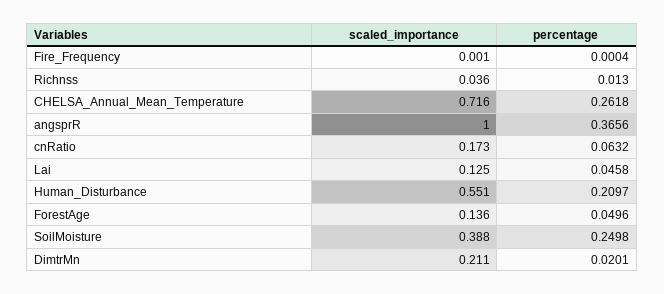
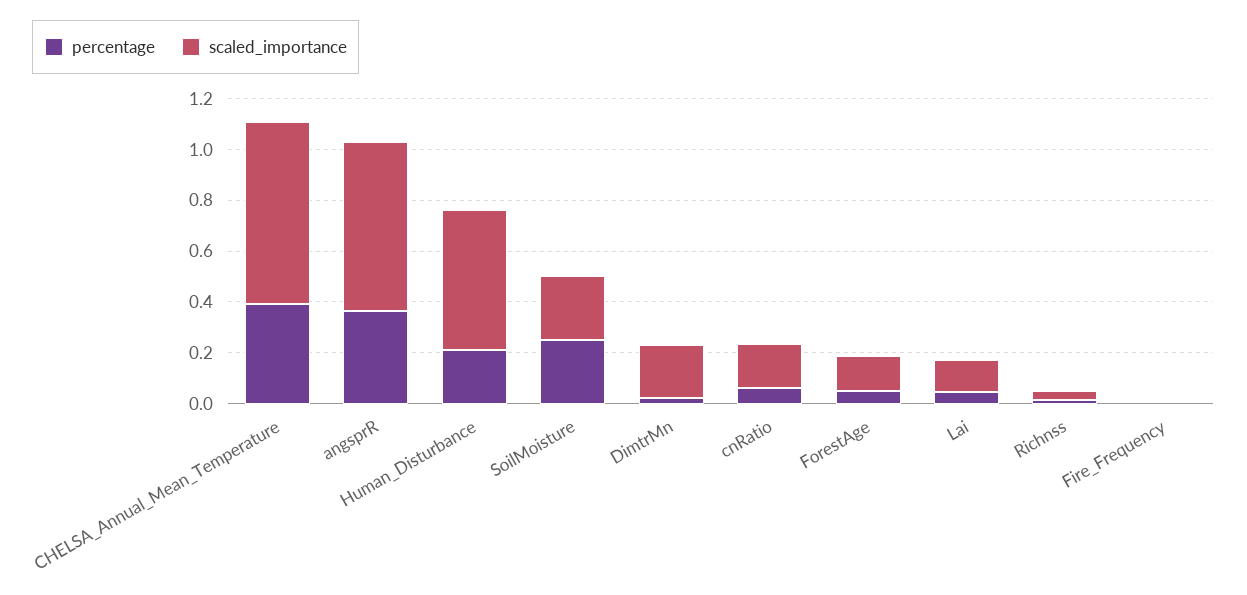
percentage, CHELSA_Annual_Mean_Temperature: 0.2618 -> 0.4
scaled_importance, angsprR: 1 -> 0.65
scaled_importance, SoilMoisture: 0.388 -> 0.25

